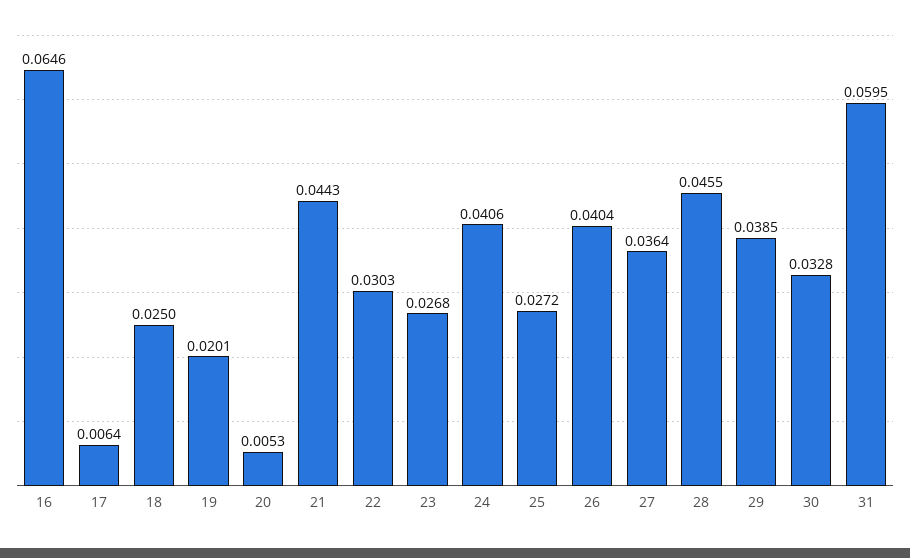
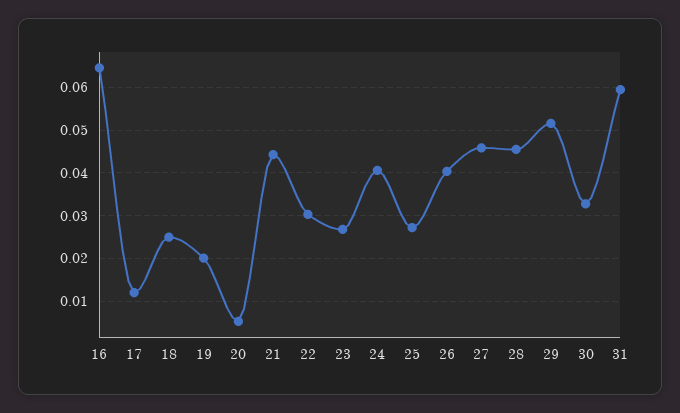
17: 0.0064 -> 0.012
27: 0.0364 -> 0.046
29: 0.0385 -> 0.052

